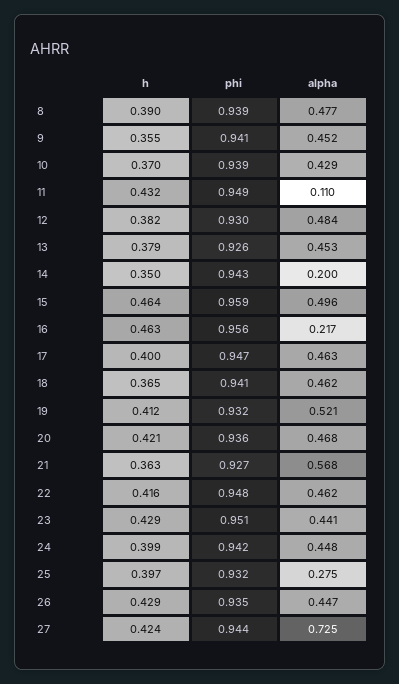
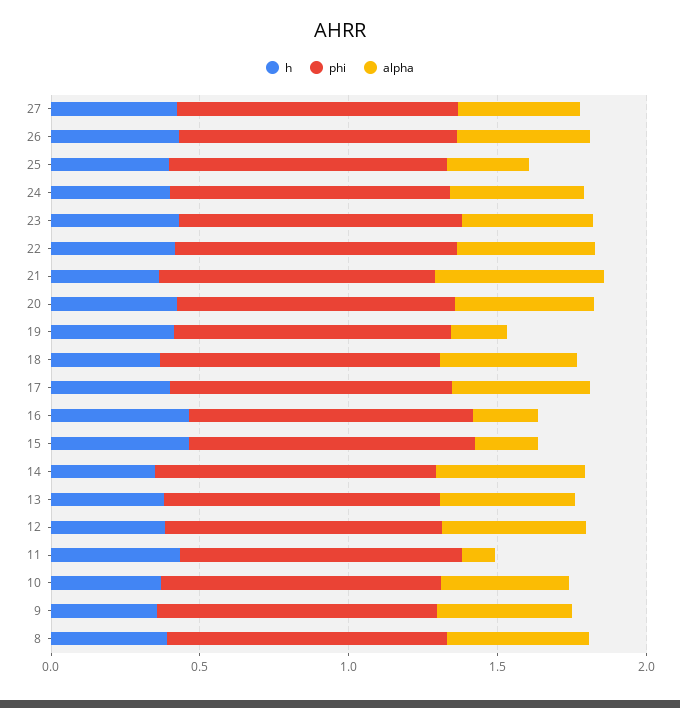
alpha, 14: 0.2 -> 0.5
alpha, 15: 0.496 -> 0.2
alpha, 19: 0.521 -> 0.2
alpha, 27: 0.725 -> 0.4

